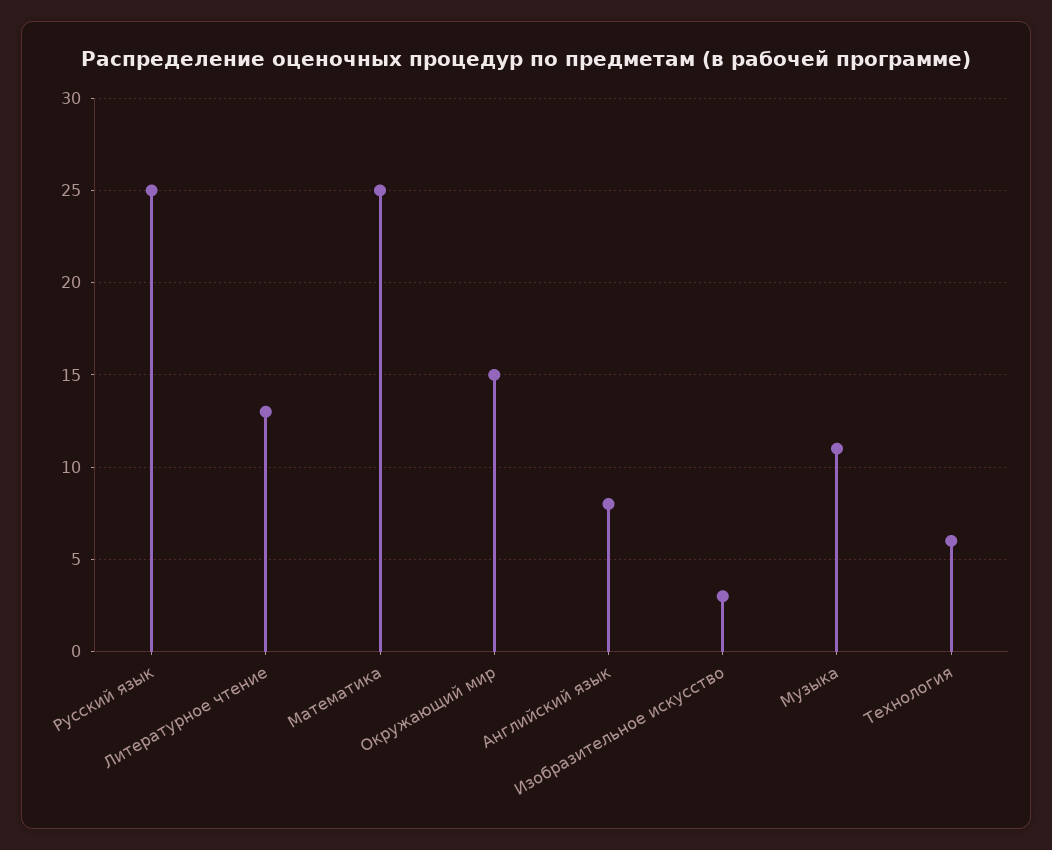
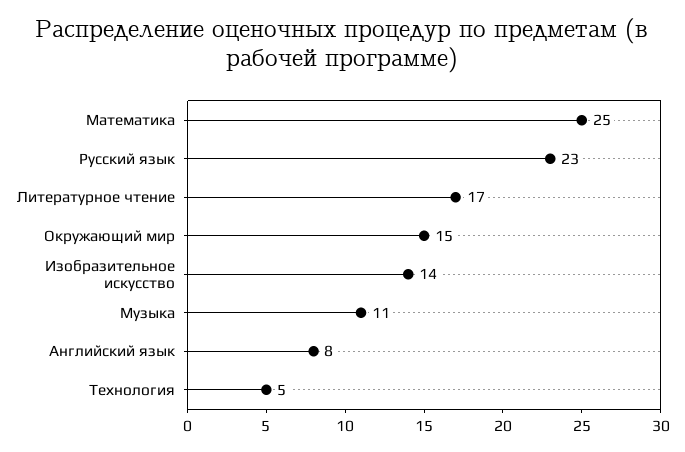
Русский язык: 25 -> 23
Литературное чтение: 13 -> 17
Изобразительное искусство: 3 -> 14
Технология: 6 -> 5

